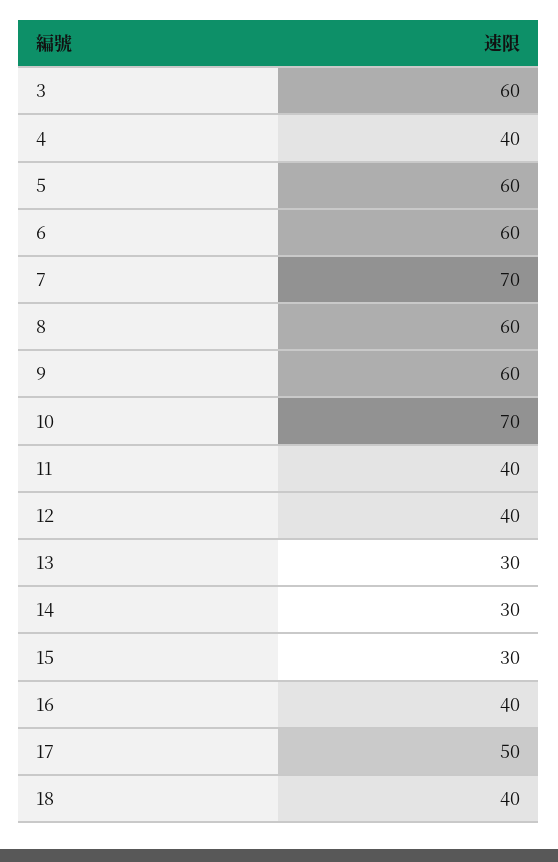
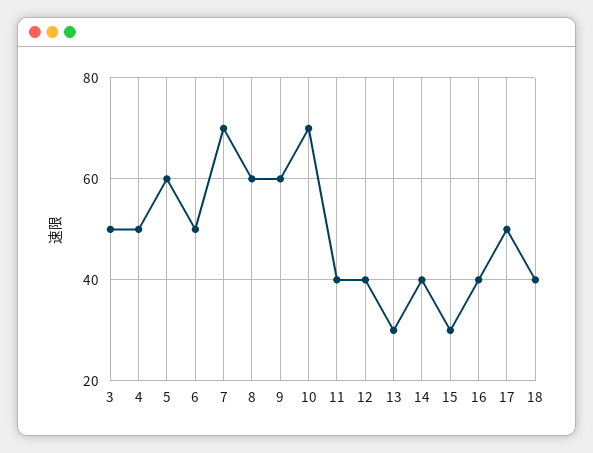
3: 60 -> 50
4: 40 -> 50
6: 60 -> 50
14: 30 -> 40

